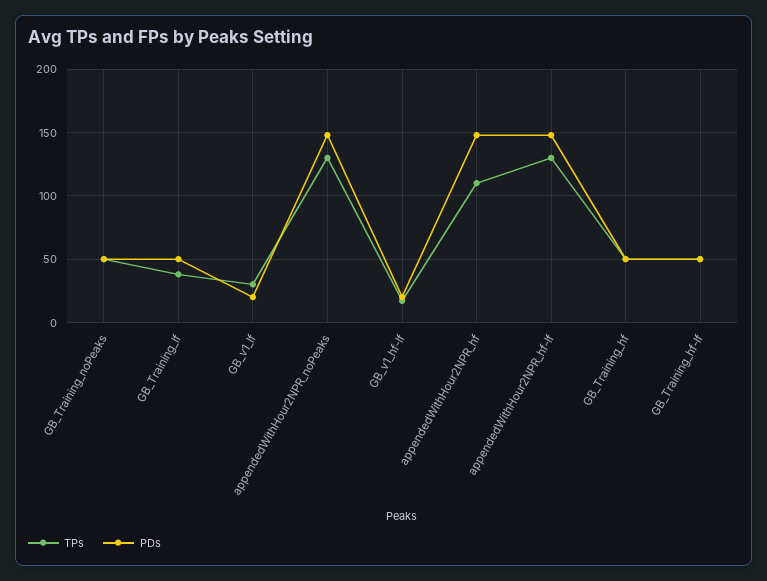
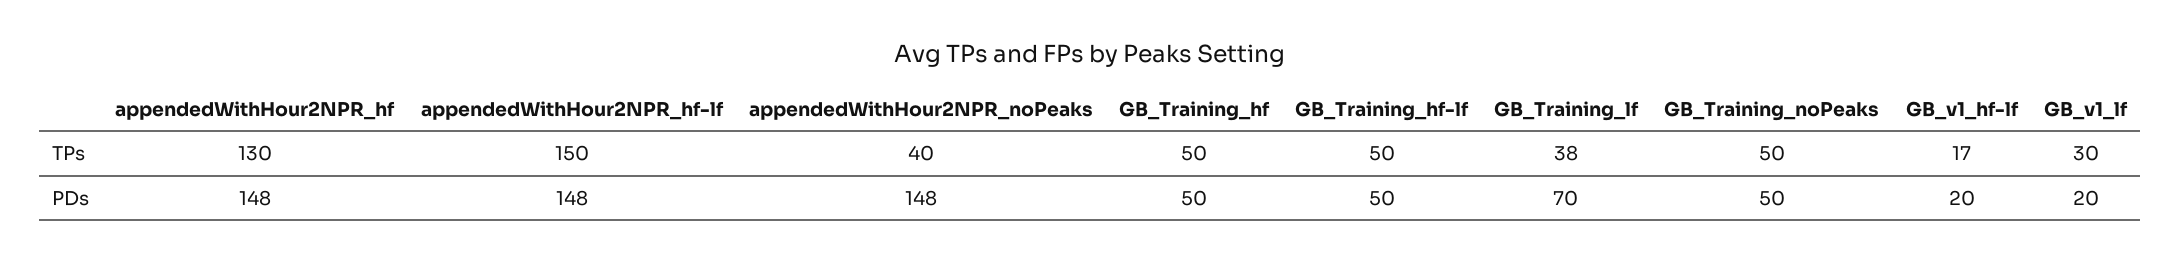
PDs, GB_Training_lf: 50 -> 70
TPs, appendedWithHour2NPR_noPeaks: 130 -> 40
TPs, appendedWithHour2NPR_hf: 110 -> 130
TPs, appendedWithHour2NPR_hf-lf: 130 -> 150

